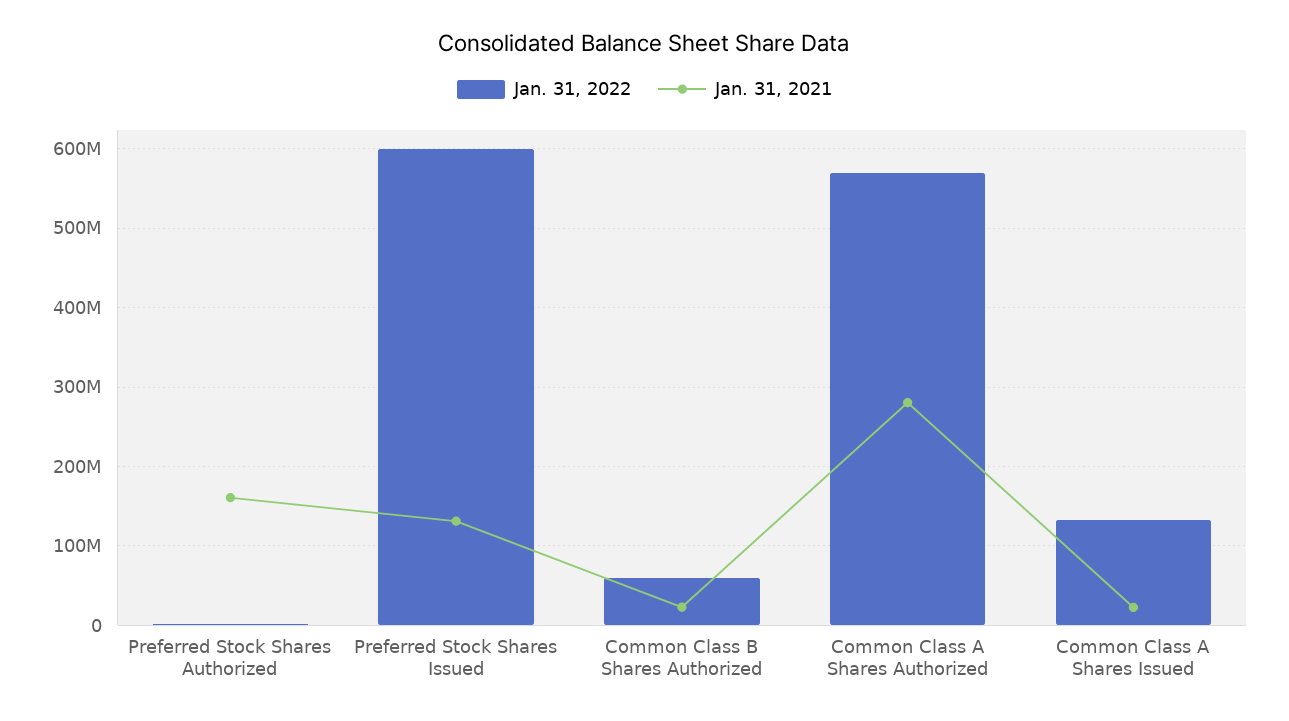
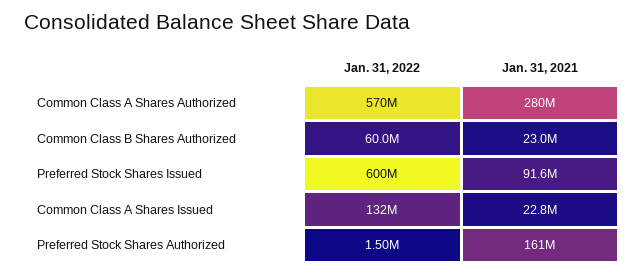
Jan. 31, 2021, Preferred Stock Shares Issued: 130000000 -> 91600000

